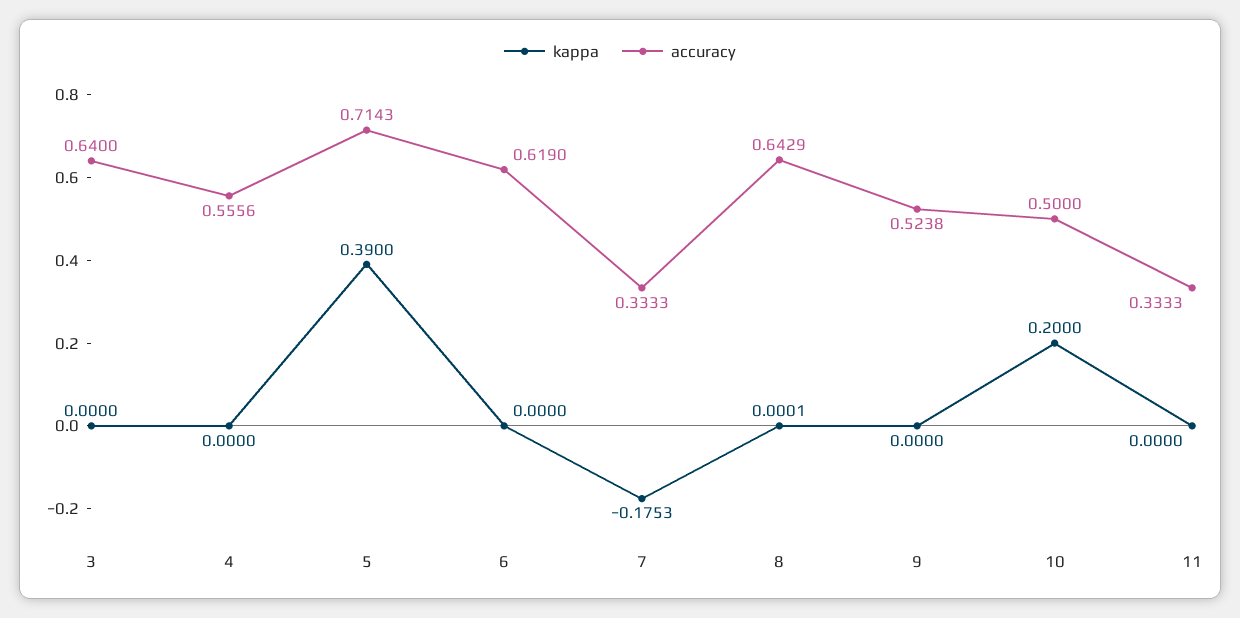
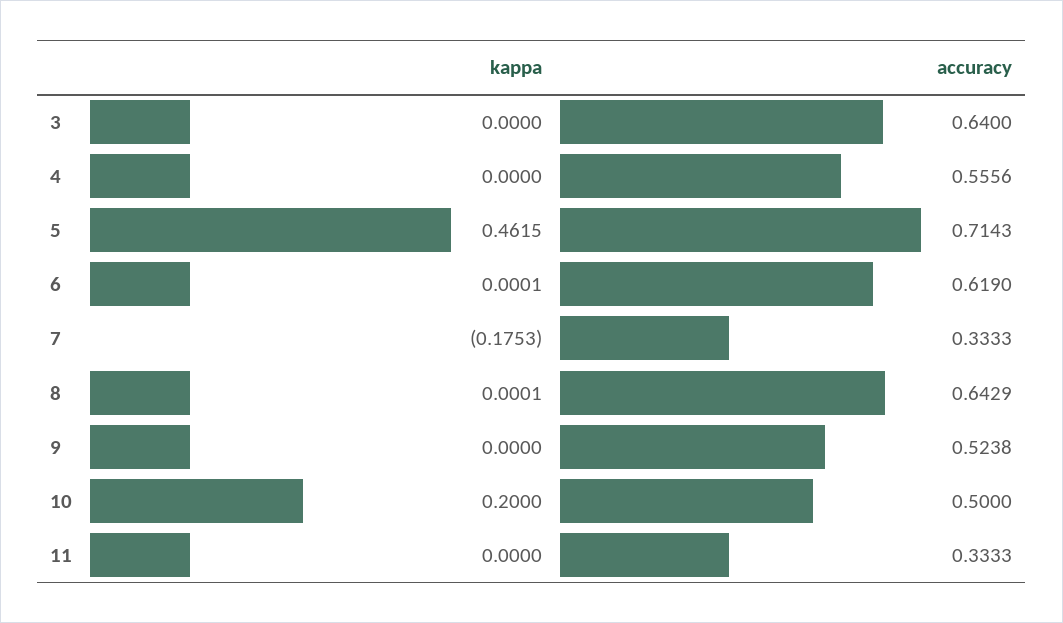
kappa, 5: 0.39 -> 0.4615
kappa, 6: 0 -> 0.0001

